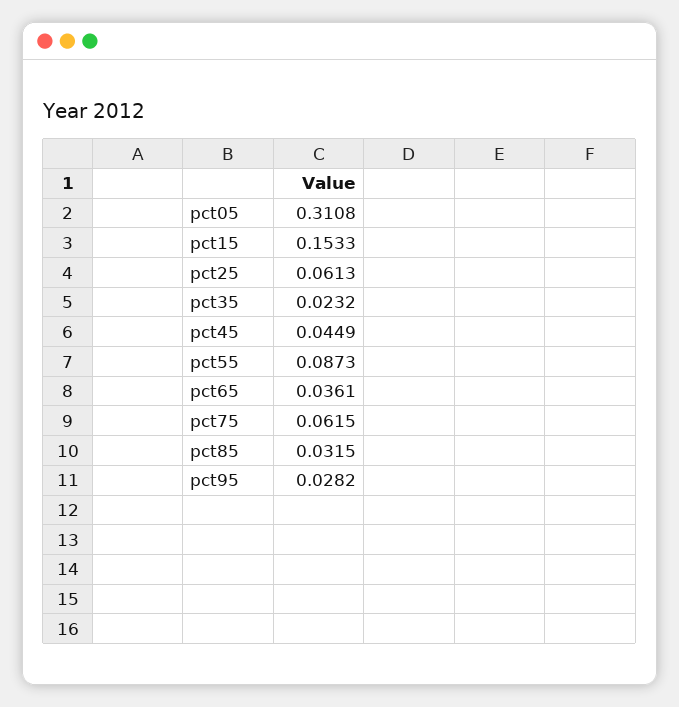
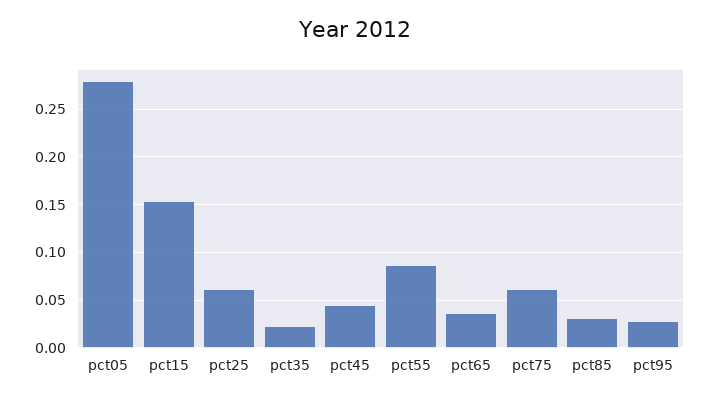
pct05: 0.3108 -> 0.28

